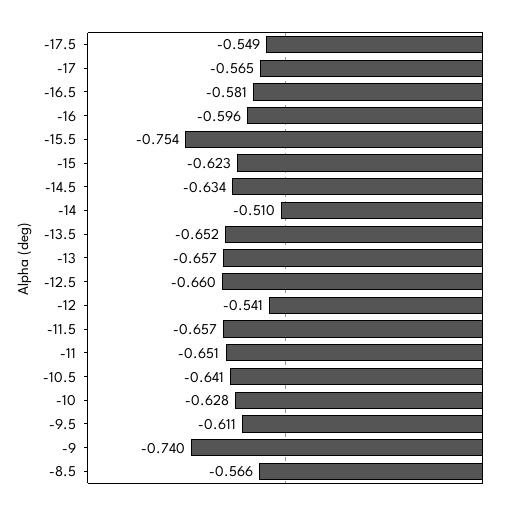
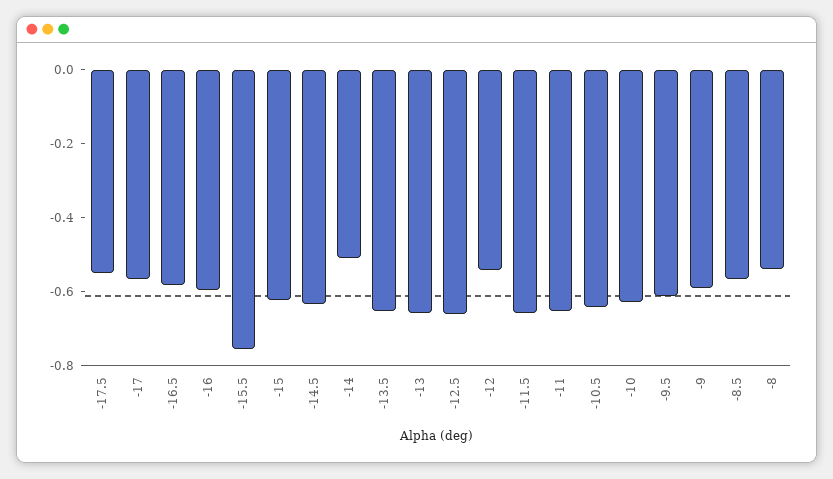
-9: -0.74 -> -0.6
-8: none -> -0.55

